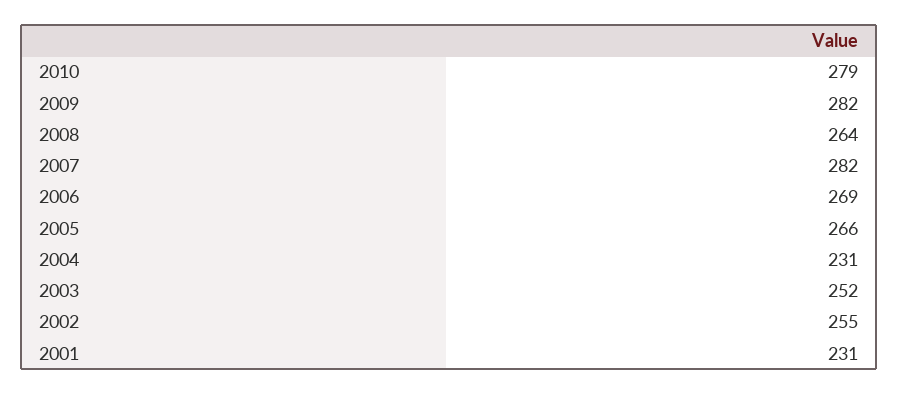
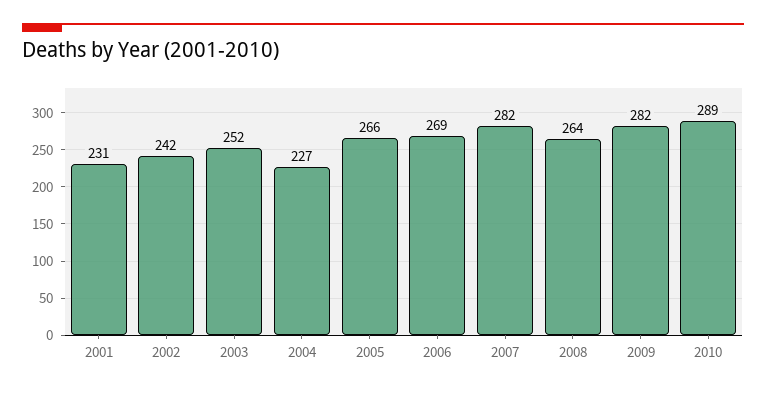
2010: 279 -> 289
2004: 231 -> 227
2002: 255 -> 242

